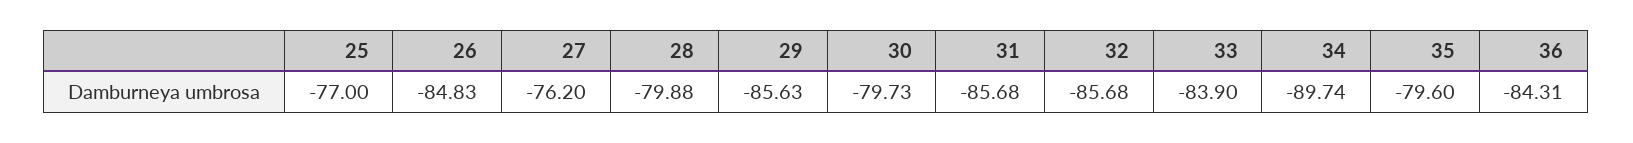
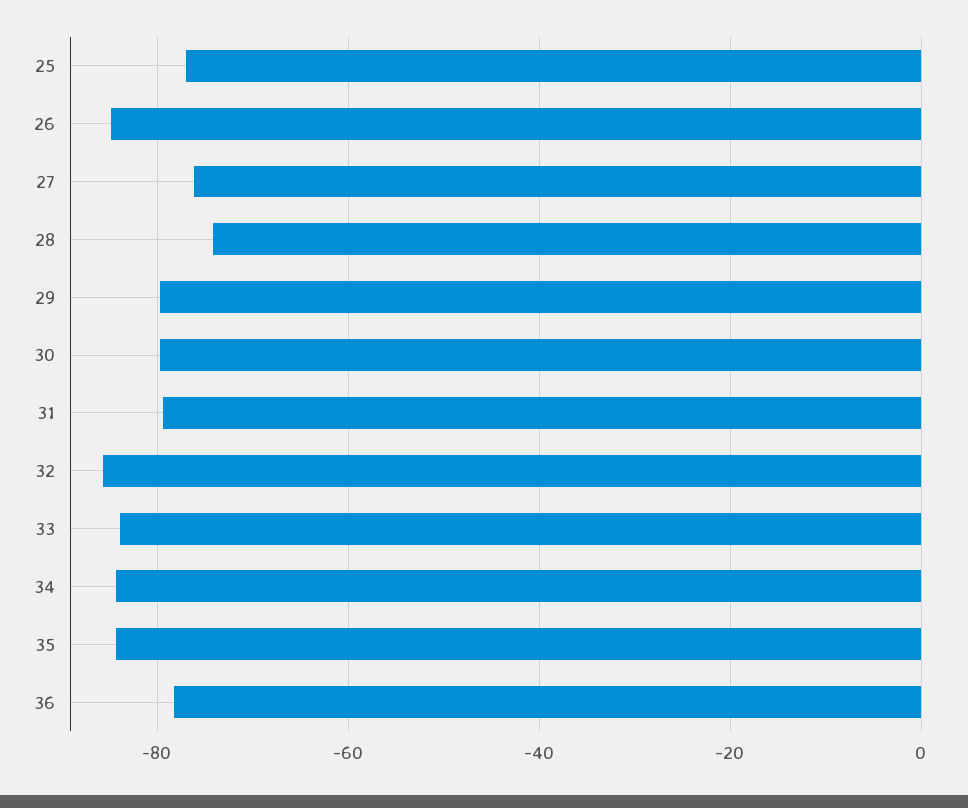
28: -79.88 -> -74
29: -85.63 -> -80
31: -85.68 -> -80
34: -89.74 -> -84
35: -79.6 -> -84
36: -84.31 -> -78

